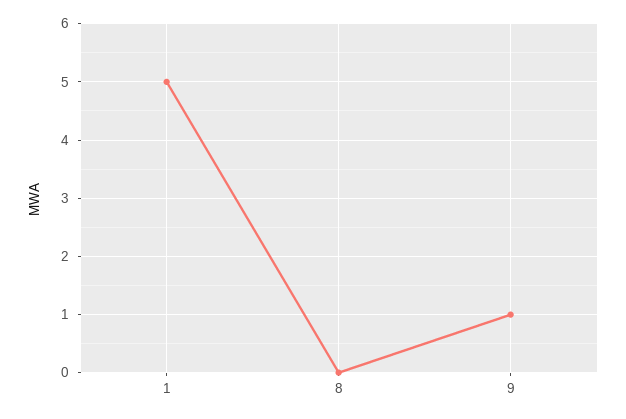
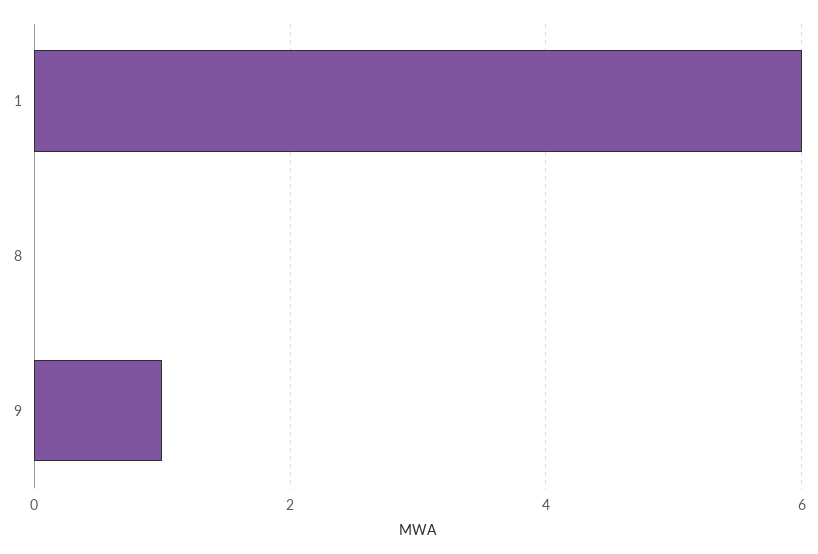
1: 5 -> 6

